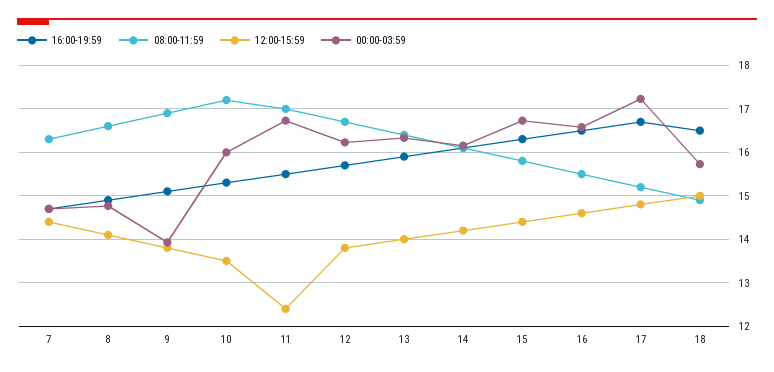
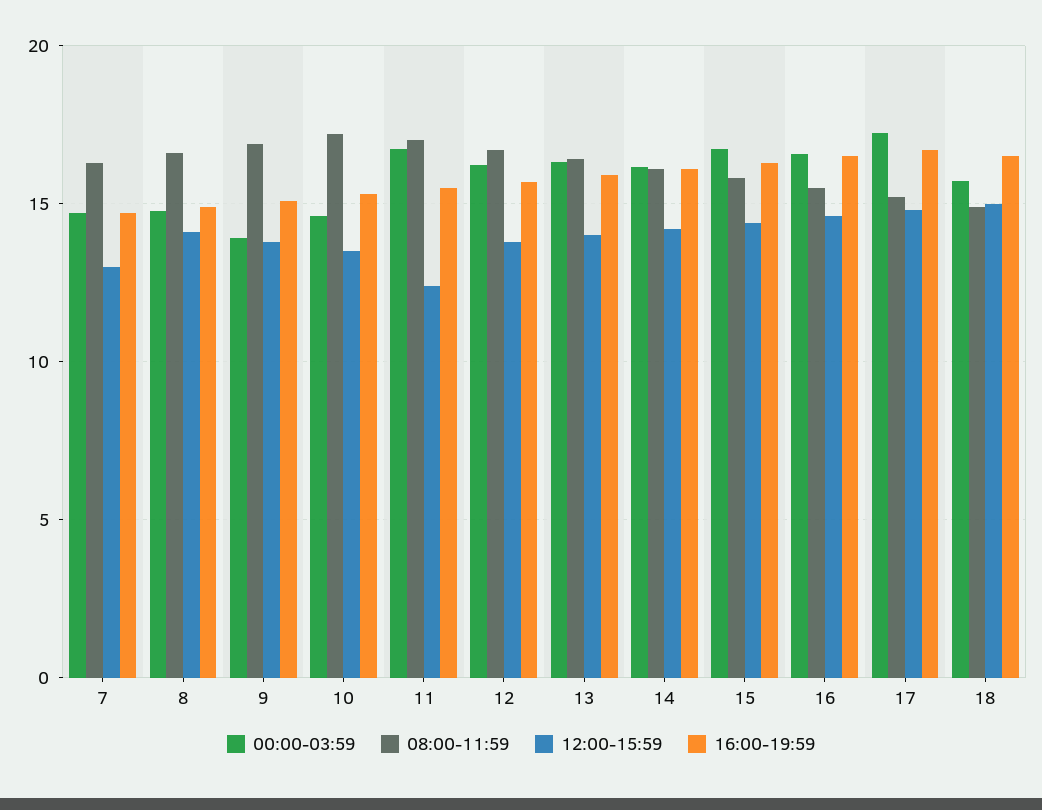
12:00-15:59, 7: 14.4 -> 13
00:00-03:59, 10: 16 -> 14.5

